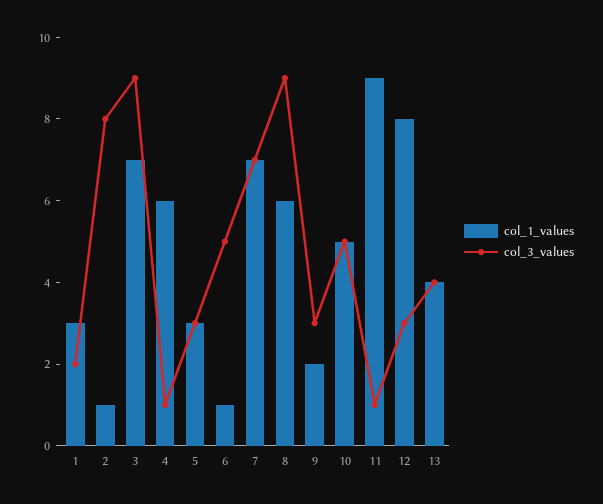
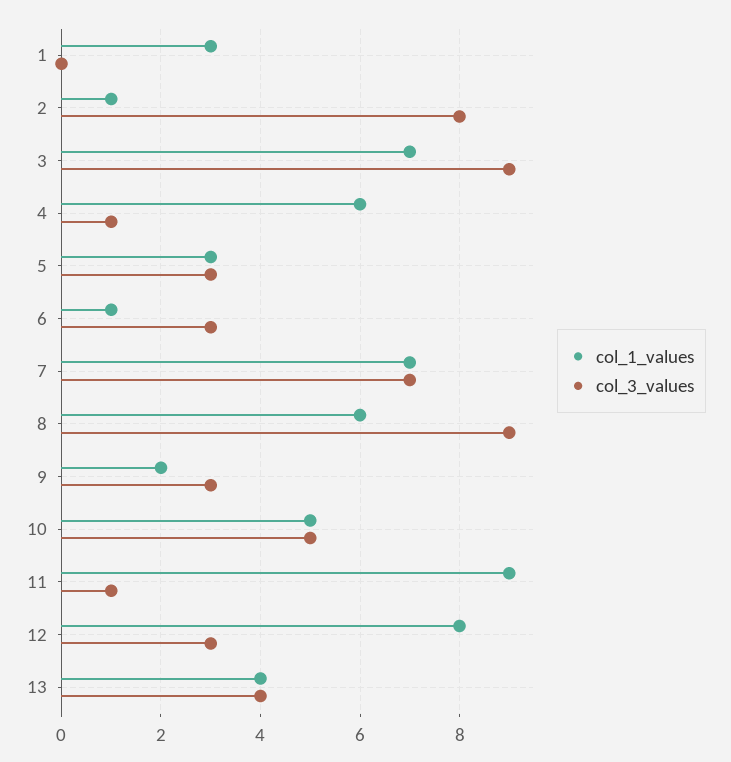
col_3_values, 1: 2 -> 0
col_3_values, 6: 5 -> 3

